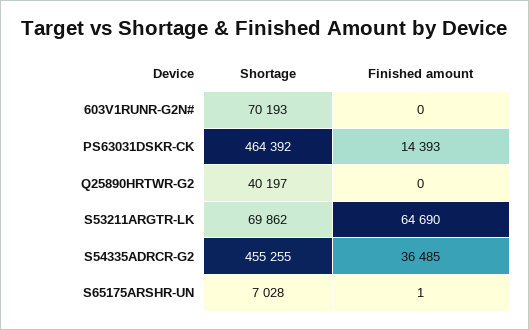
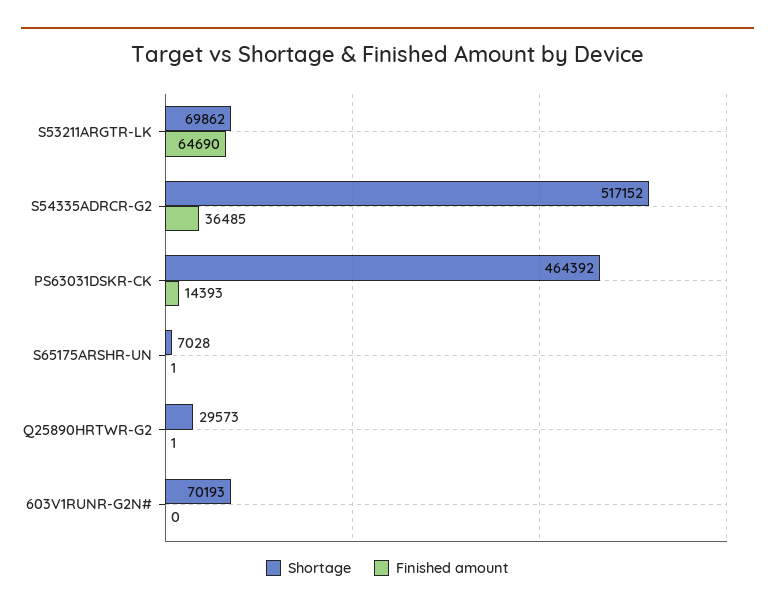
Shortage, Q25890HRTWR-G2: 40197 -> 29573
Finished amount, Q25890HRTWR-G2: 0 -> 1
Shortage, S54335ADRCR-G2: 455255 -> 517152

